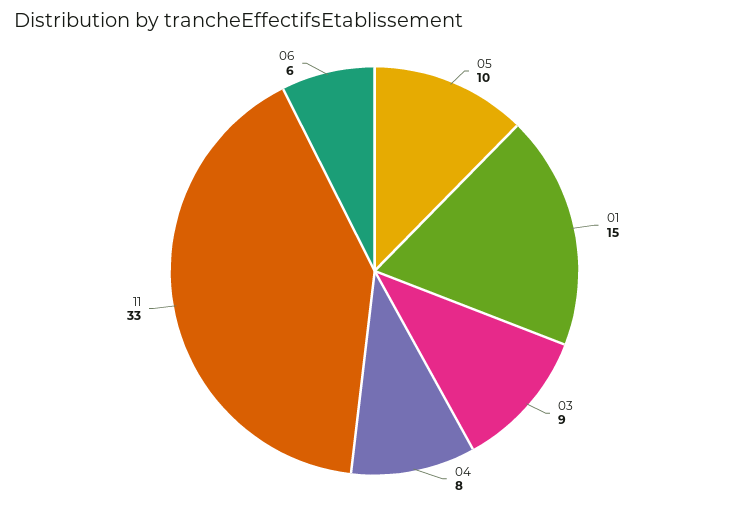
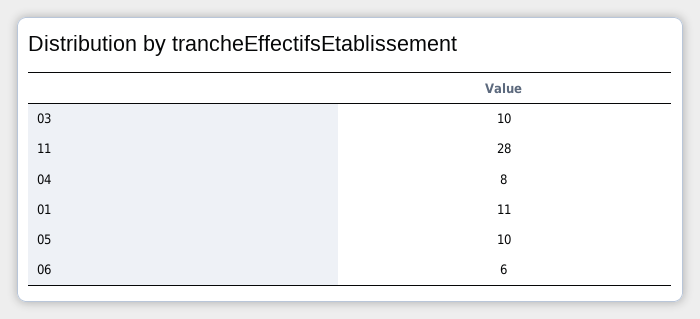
01: 15 -> 11
03: 9 -> 10
11: 33 -> 28

